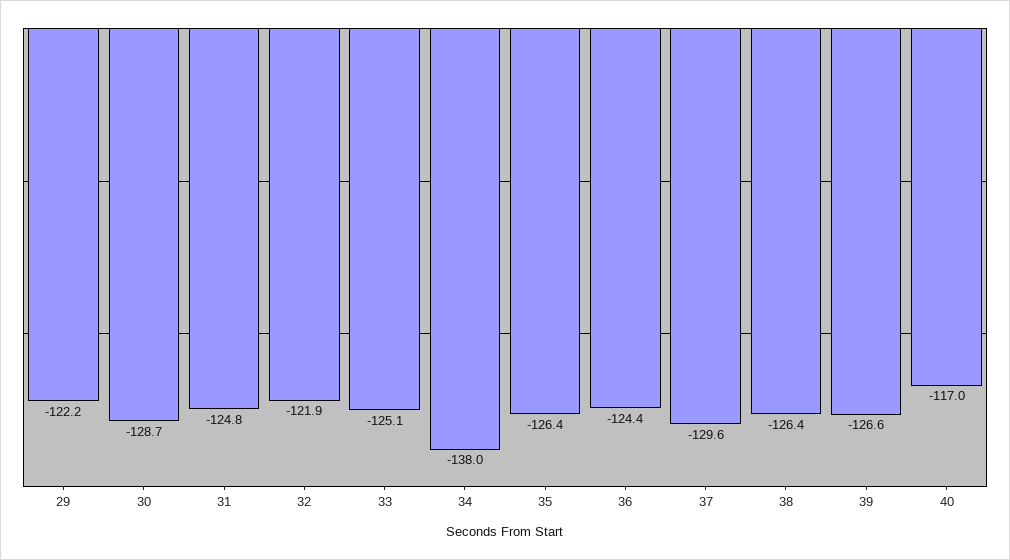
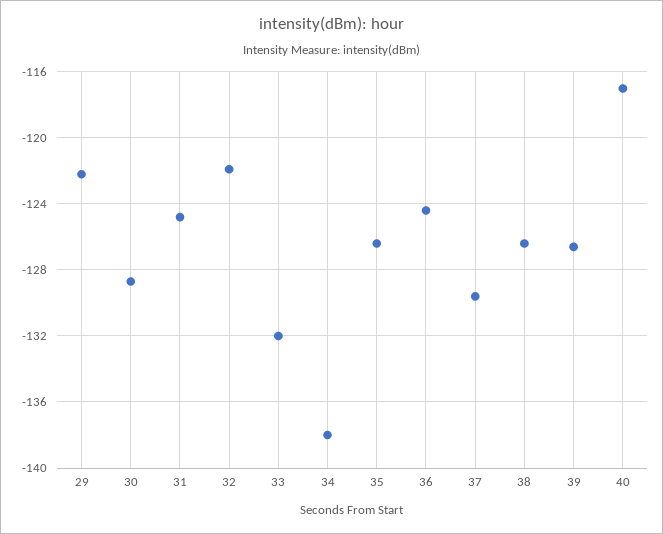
33: -125.1 -> -132

